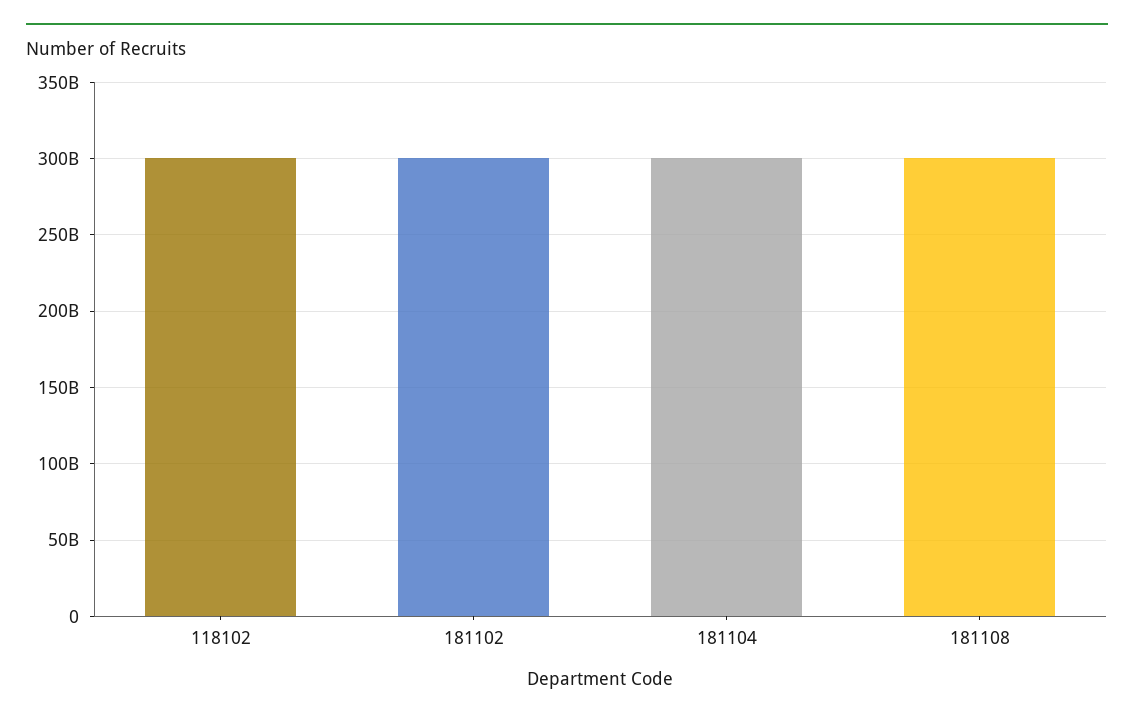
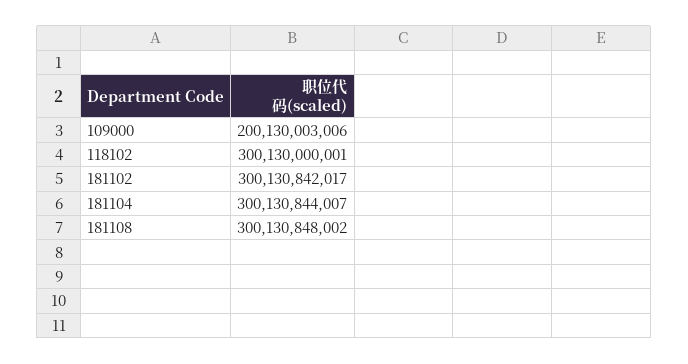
109000: none -> 200130003006

